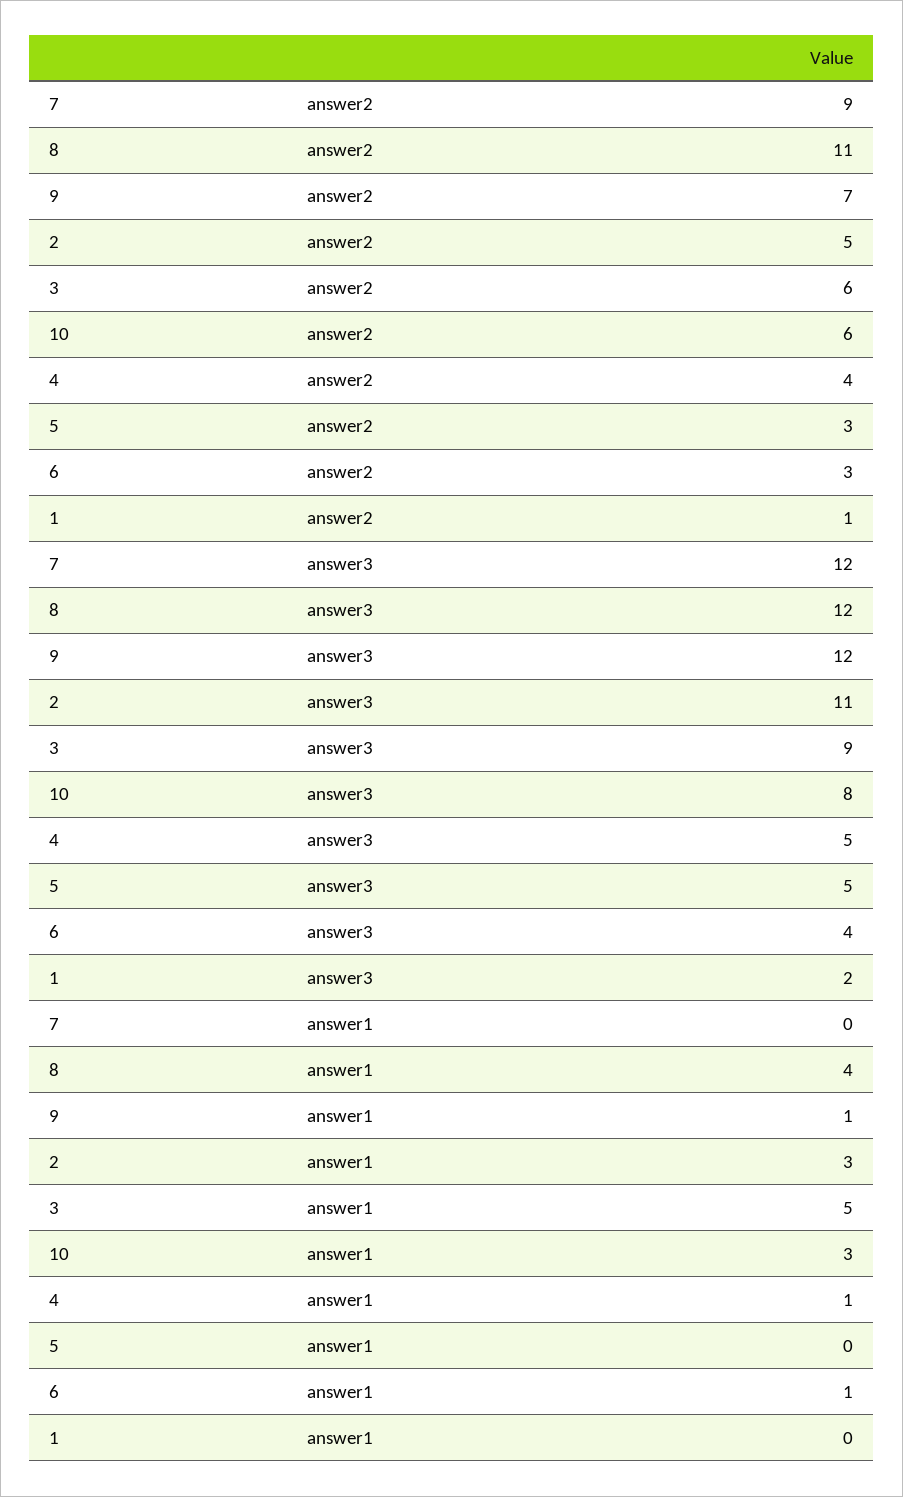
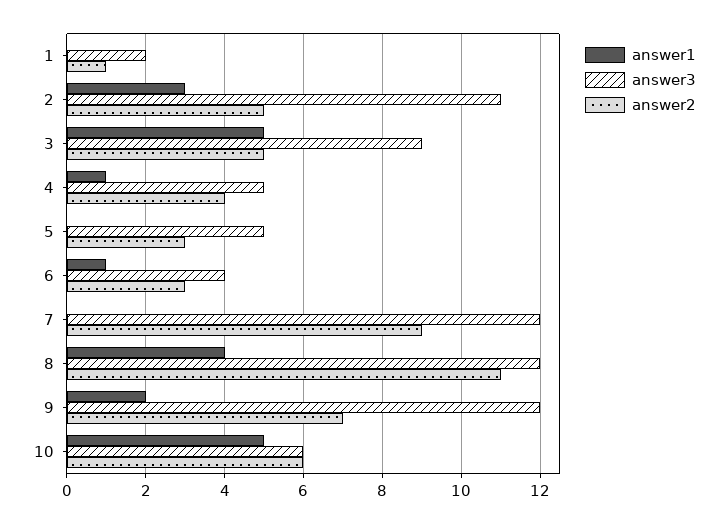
answer2, 3: 6 -> 5
answer3, 10: 8 -> 6
answer1, 9: 1 -> 2
answer1, 10: 3 -> 5

